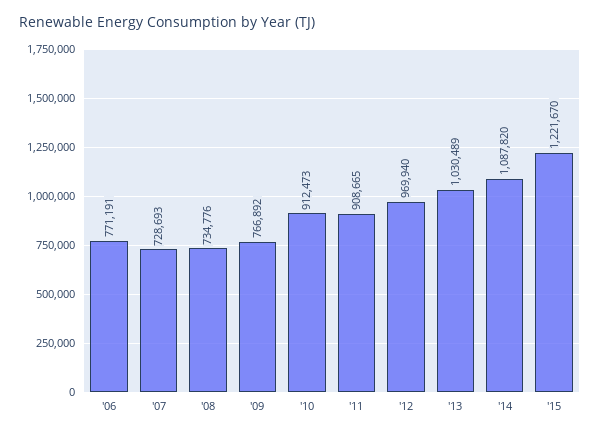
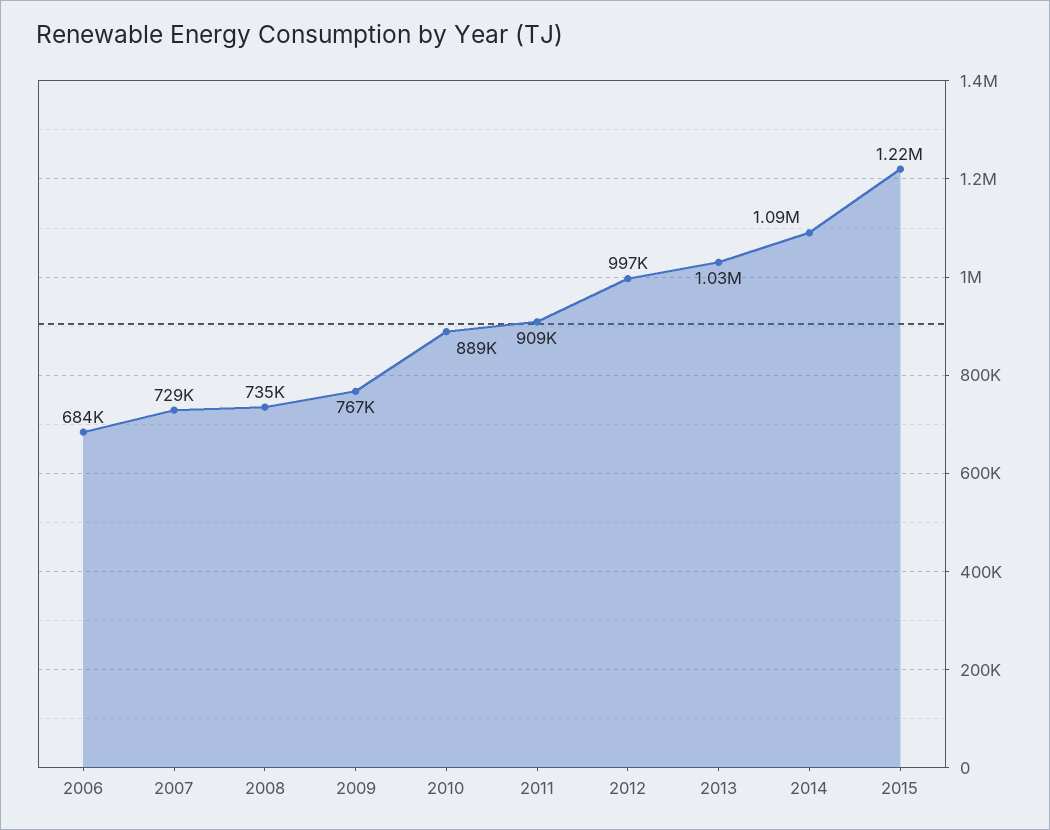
'06: 771191 -> 684000
'10: 912473 -> 889000
'12: 969940 -> 997000

